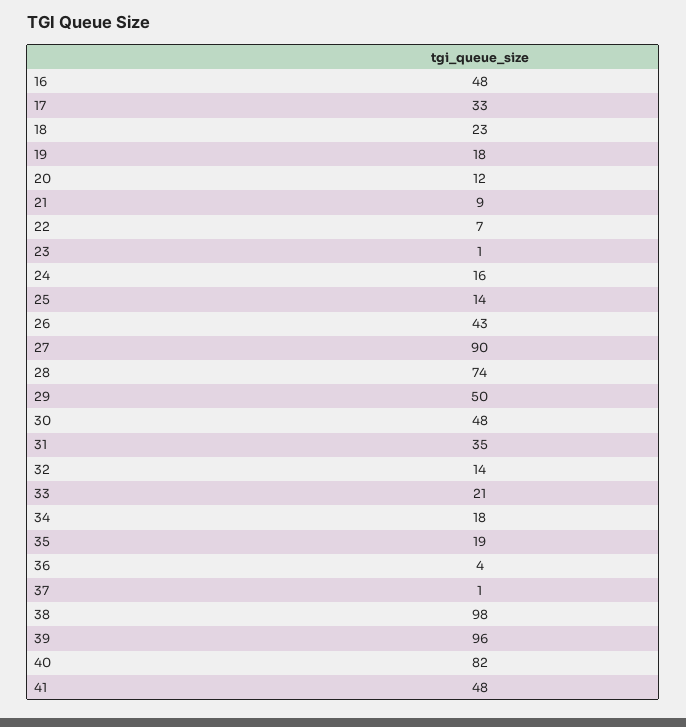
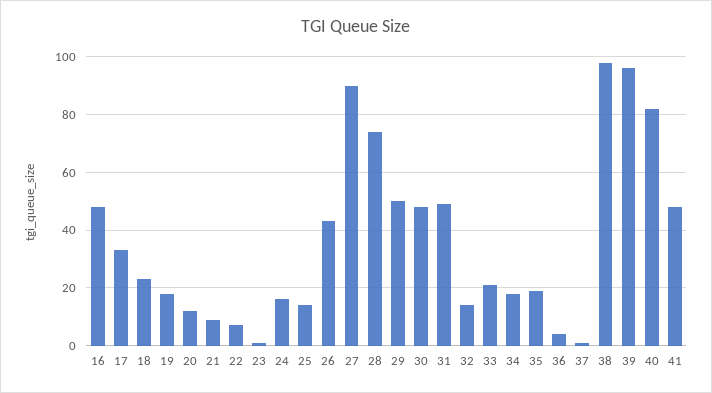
31: 35 -> 50

